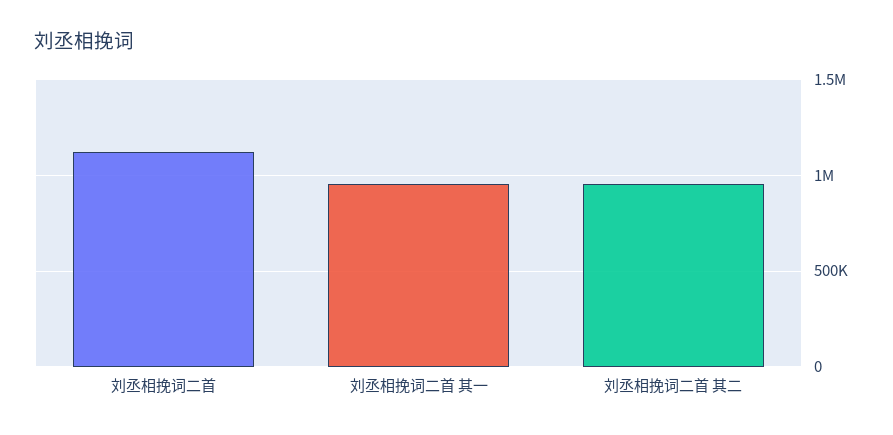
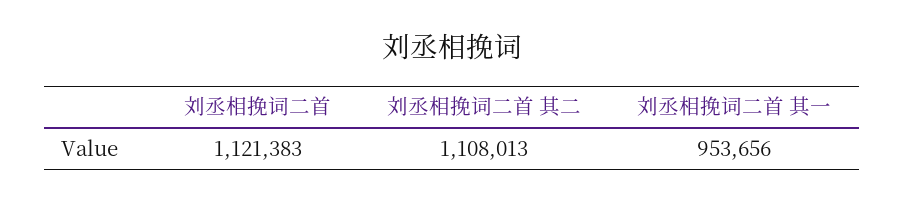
刘丞相挽词二首 其二: 950000 -> 1108013

